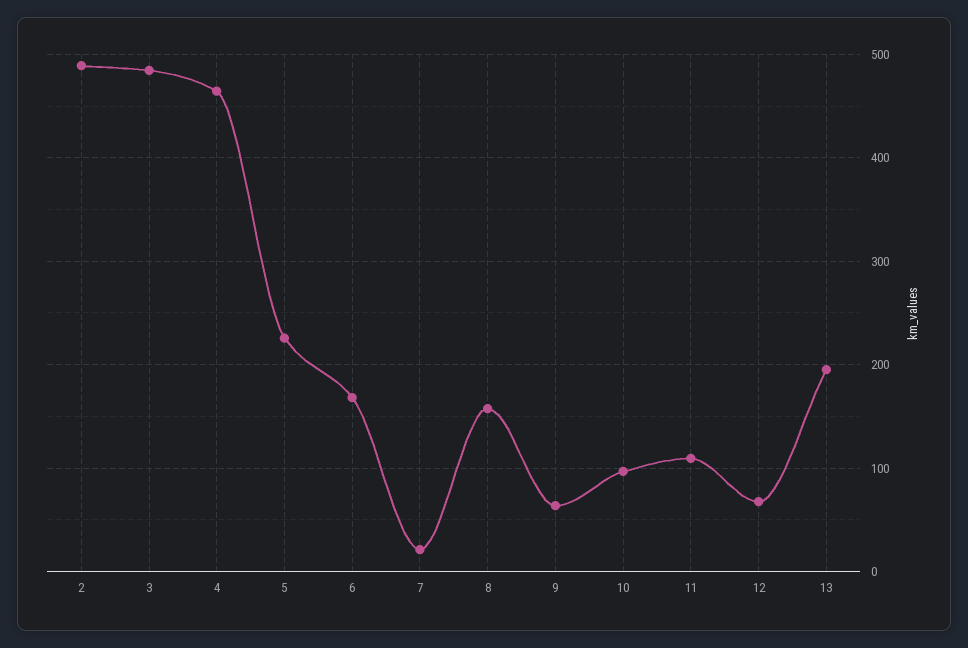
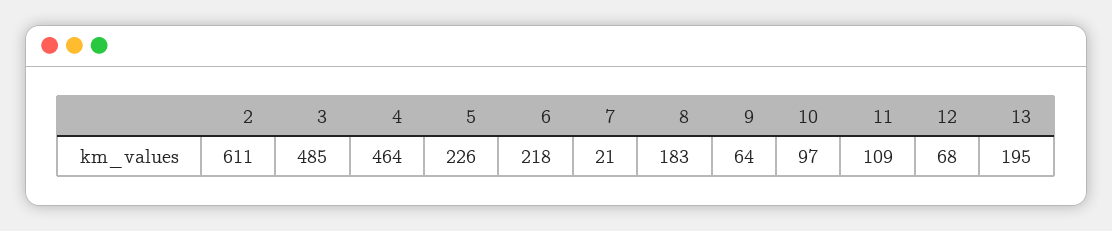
2: 490 -> 611
6: 170 -> 218
8: 160 -> 183

